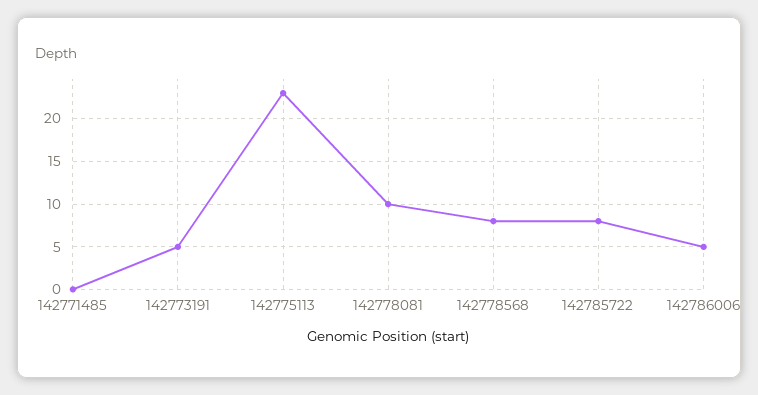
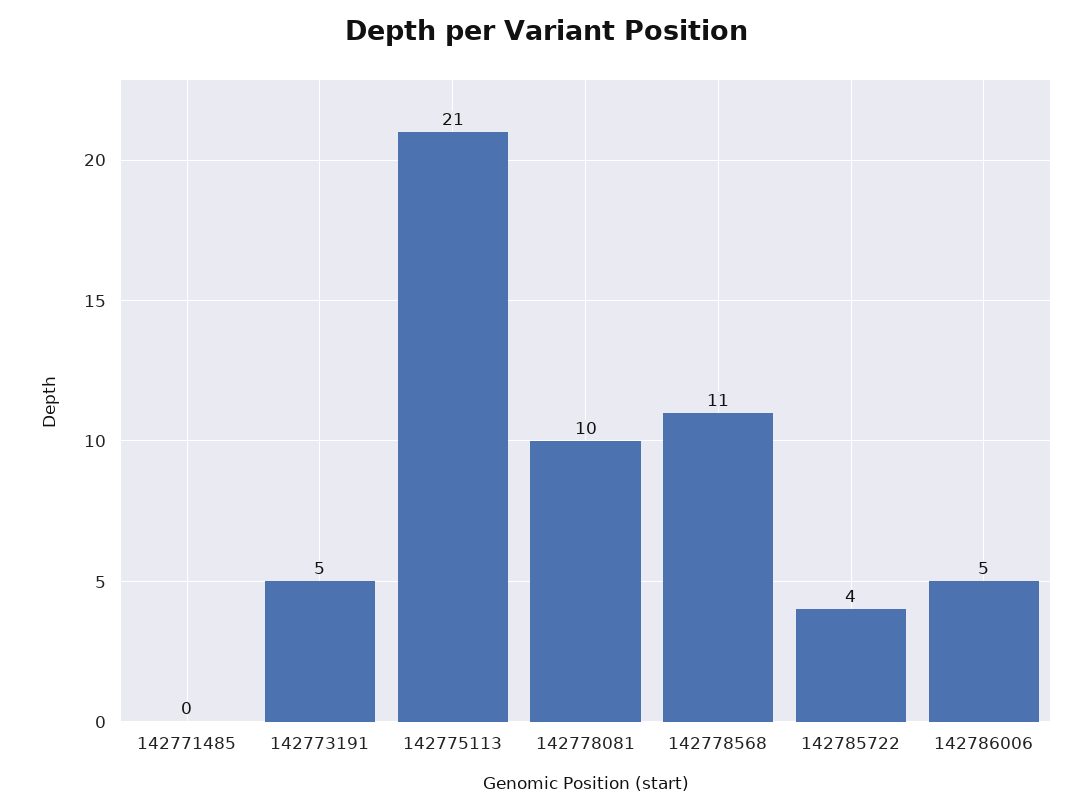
142775113: 23 -> 21
142778568: 8 -> 11
142785722: 8 -> 4

